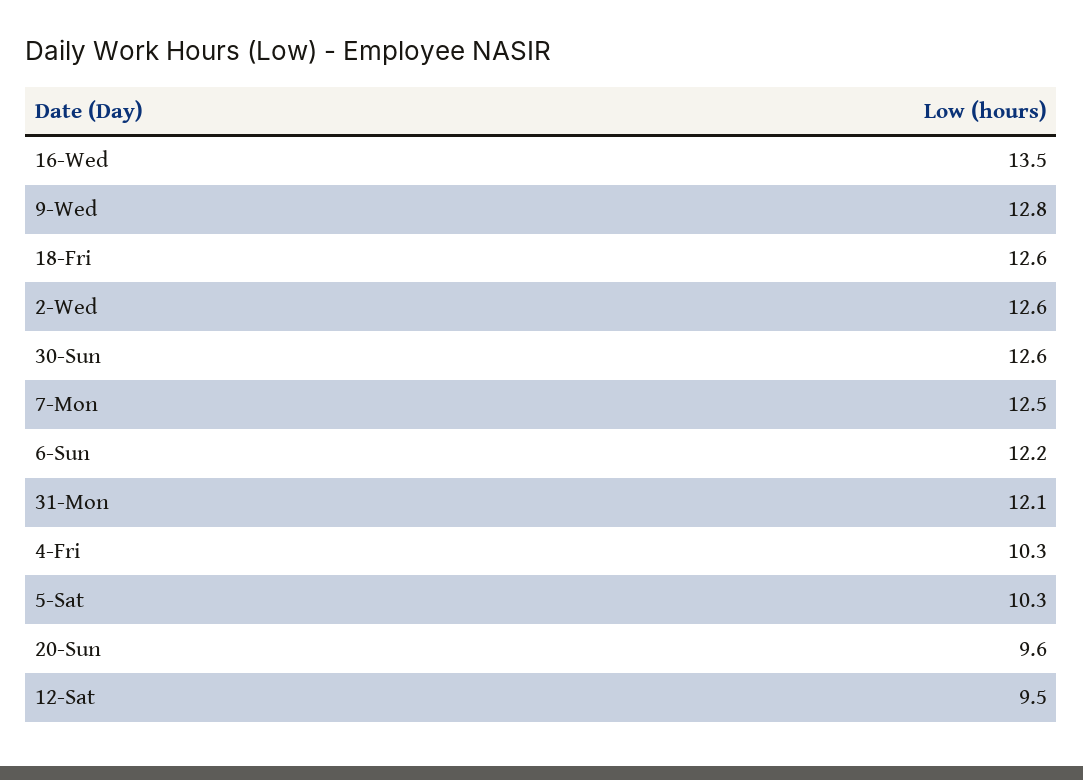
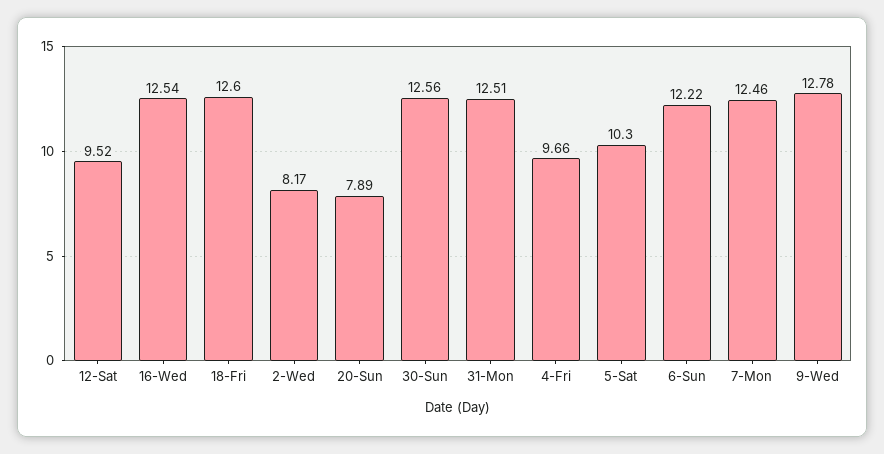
16-Wed: 13.5 -> 12.54
2-Wed: 12.6 -> 8.17
31-Mon: 12.1 -> 12.51
4-Fri: 10.3 -> 9.66
20-Sun: 9.6 -> 7.89

